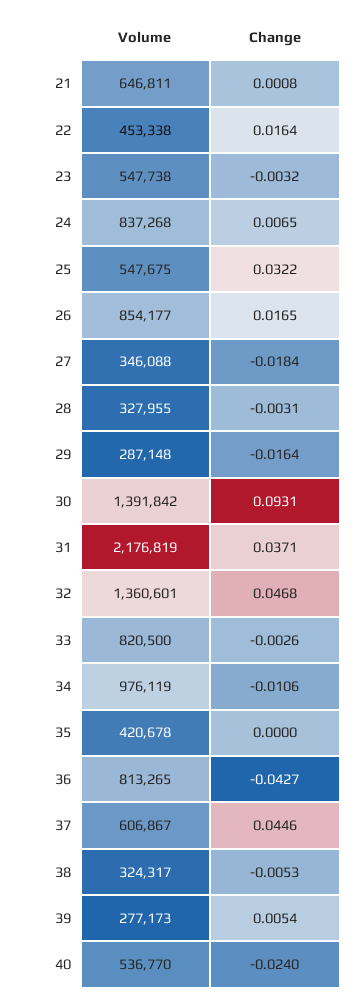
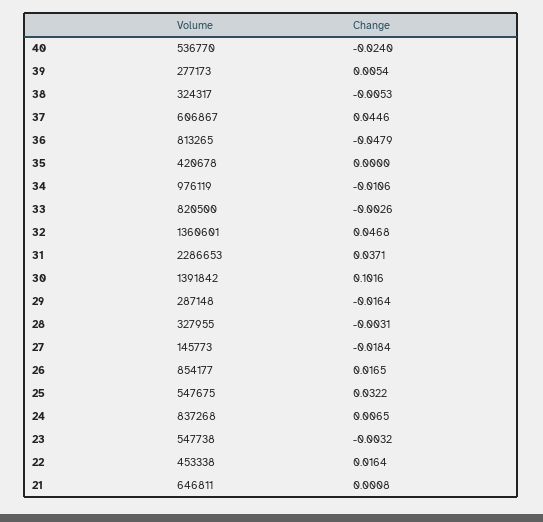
Volume, 27: 346088 -> 145773
Change, 30: 0.0931 -> 0.1016
Volume, 31: 2176819 -> 2286653
Change, 36: -0.0427 -> -0.0479

